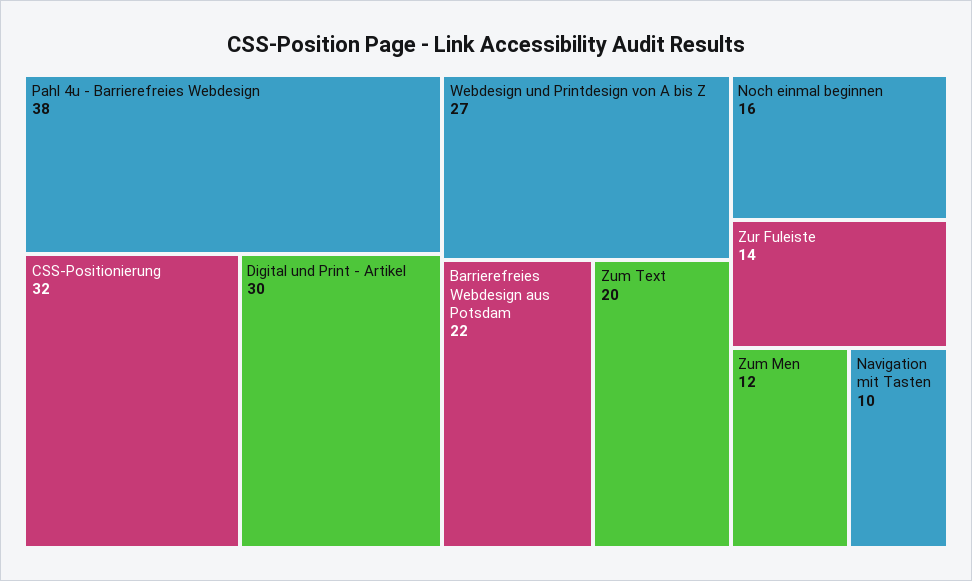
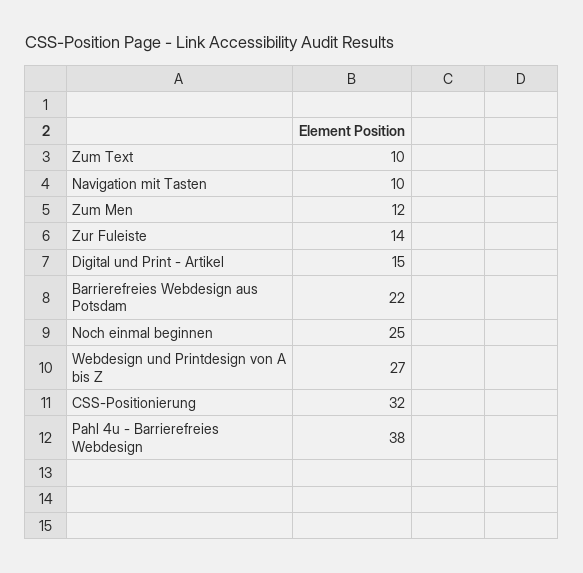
Digital und Print - Artikel: 30 -> 15
Zum Text: 20 -> 10
Noch einmal beginnen: 16 -> 25

